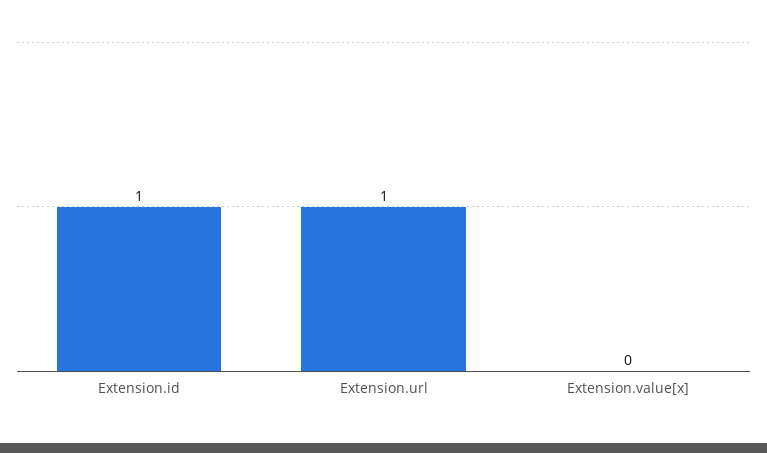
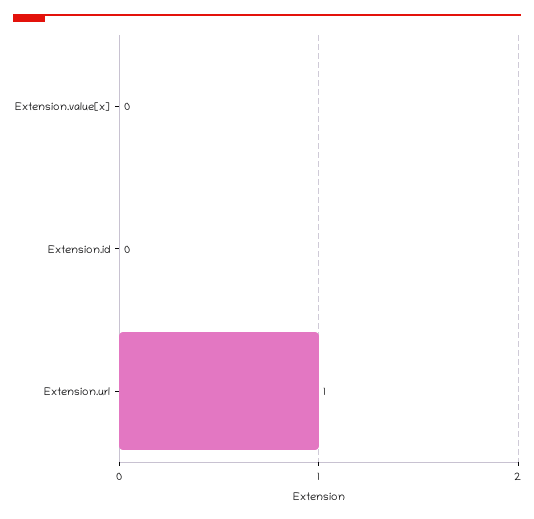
Extension.id: 1 -> 0

